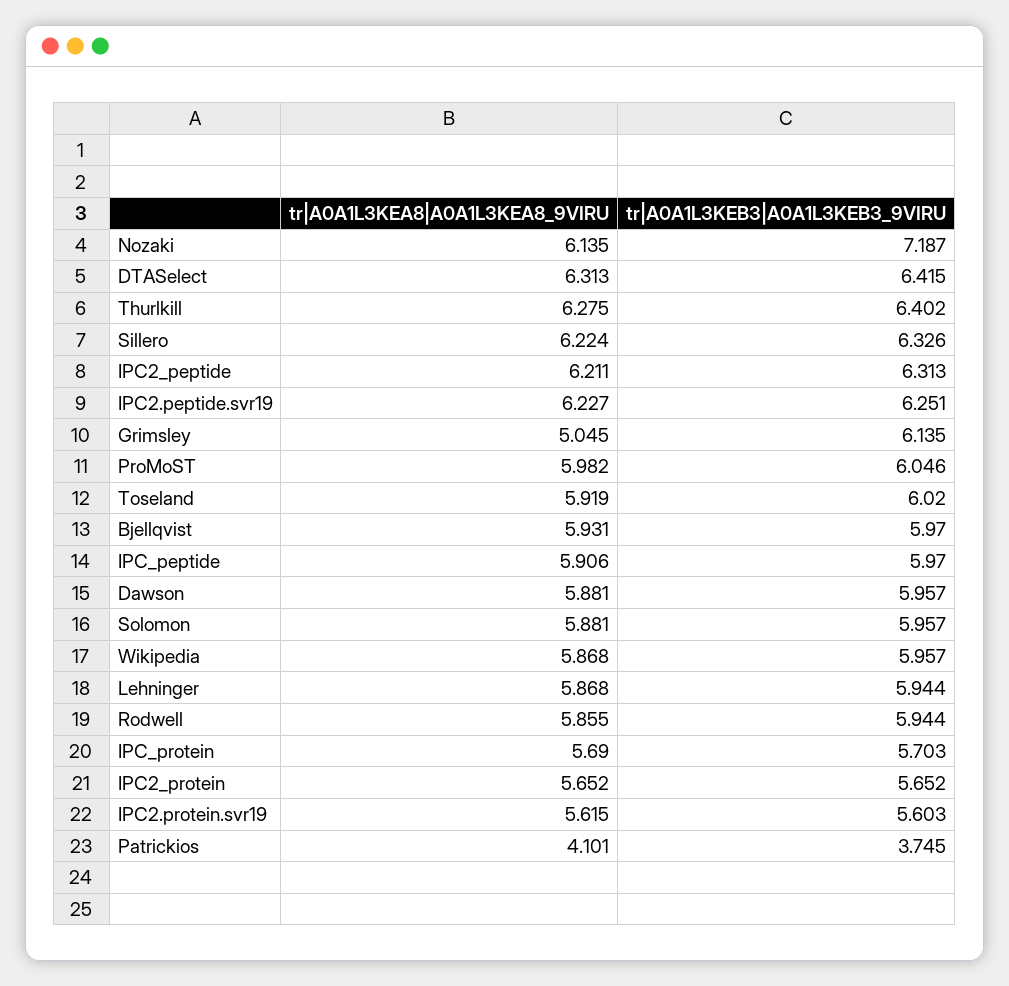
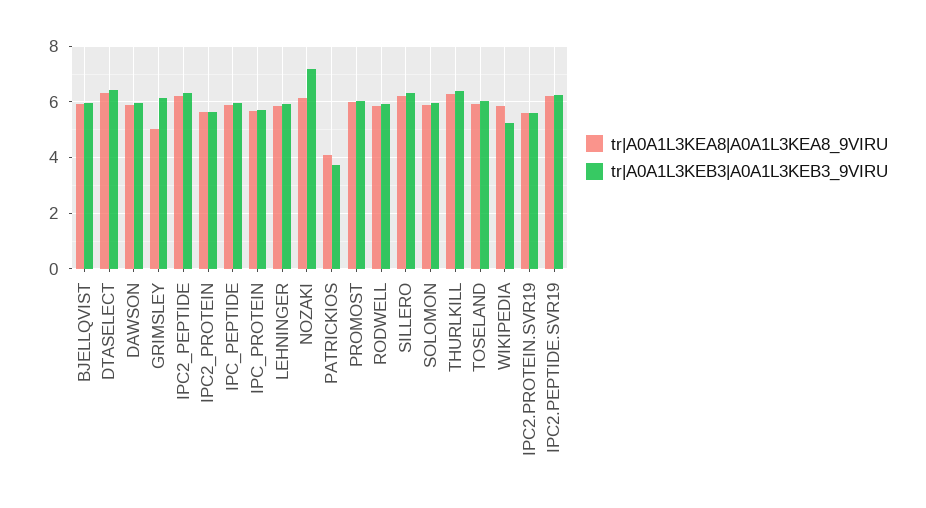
tr|A0A1L3KEB3|A0A1L3KEB3_9VIRU, Wikipedia: 5.957 -> 5.25

